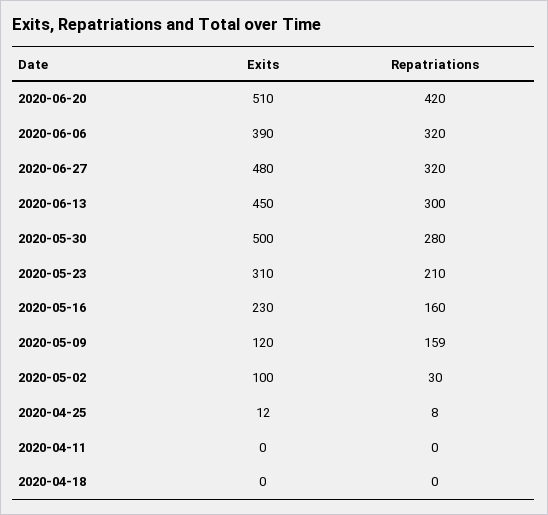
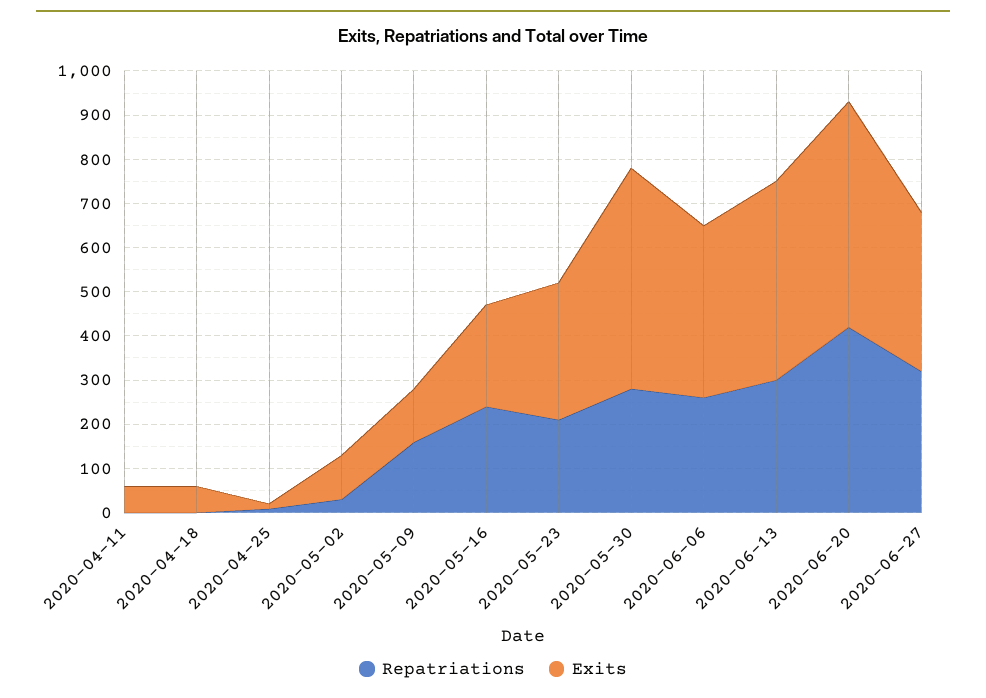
Repatriations, 2020-06-06: 320 -> 260
Exits, 2020-06-27: 480 -> 360
Repatriations, 2020-05-16: 160 -> 240
Exits, 2020-04-11: 0 -> 60
Exits, 2020-04-18: 0 -> 60

